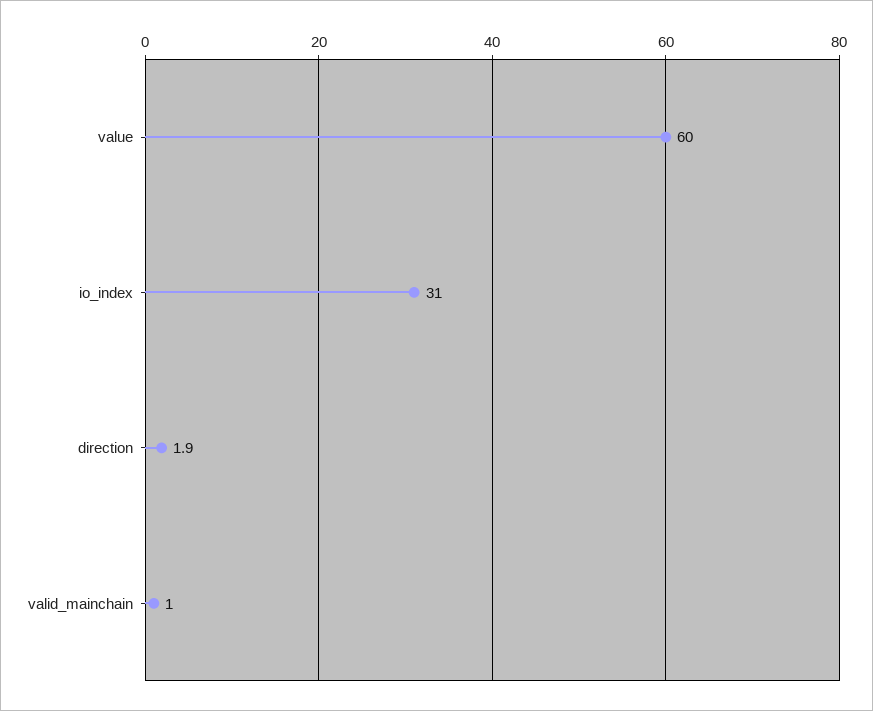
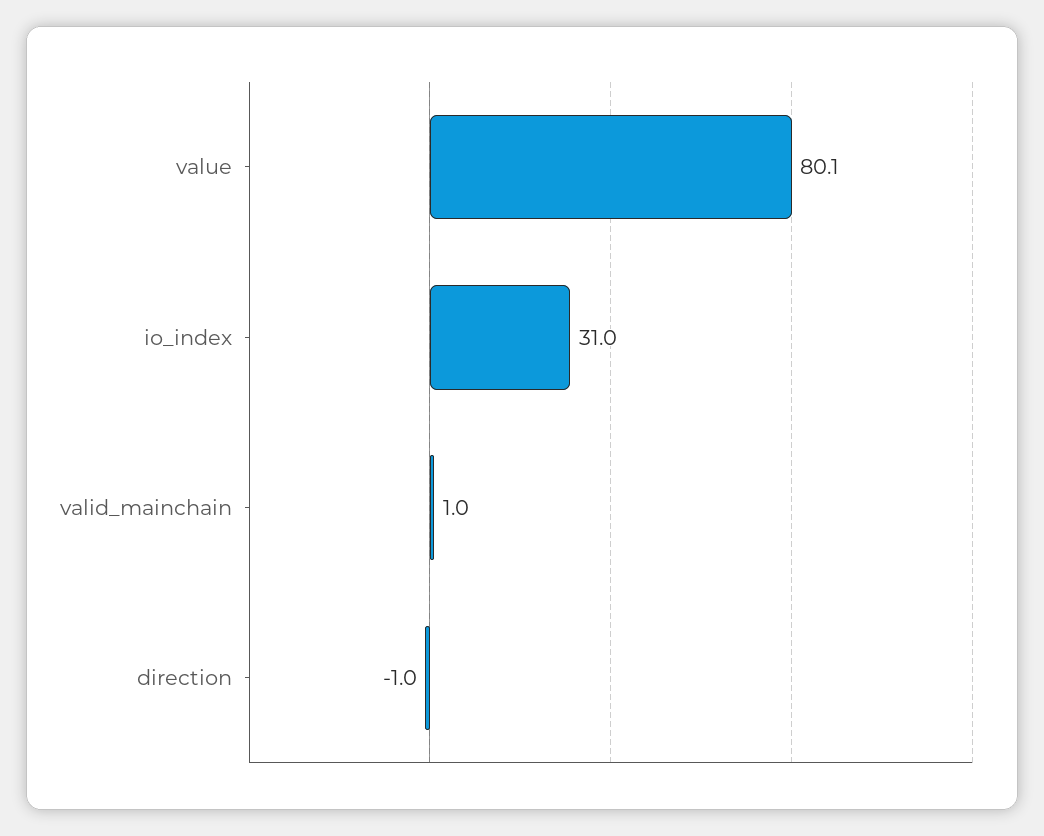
value: 60 -> 80.1
direction: 1.9 -> -1

